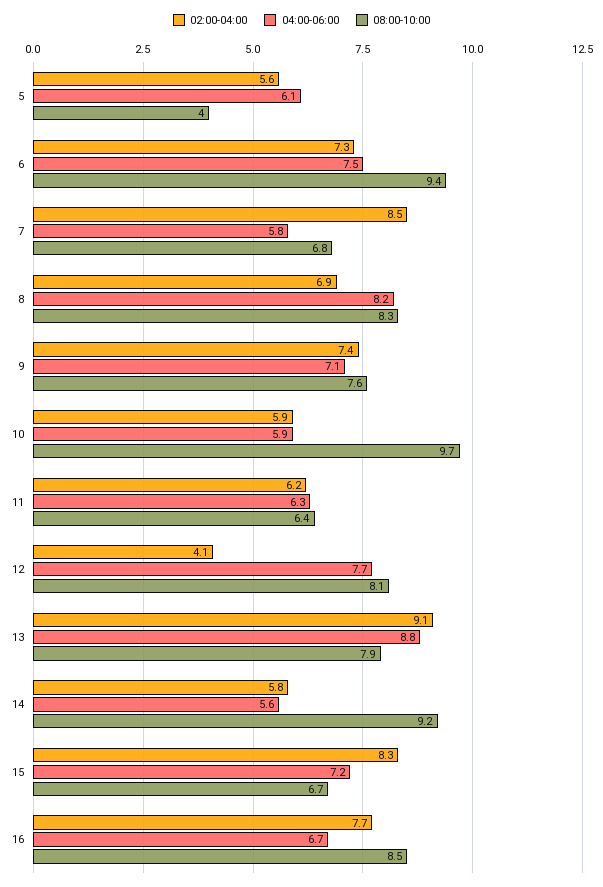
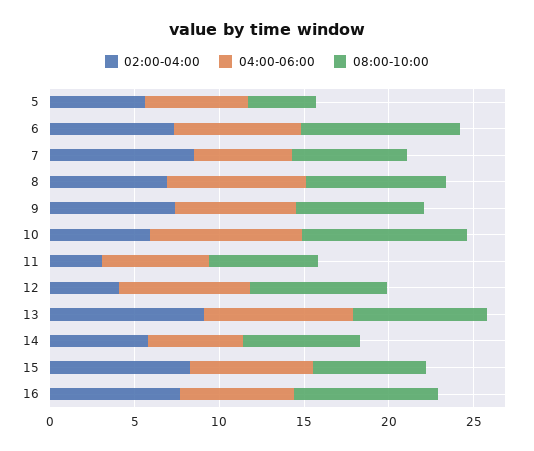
04:00-06:00, 10: 5.9 -> 9
02:00-04:00, 11: 6.2 -> 3
08:00-10:00, 14: 9.2 -> 7

